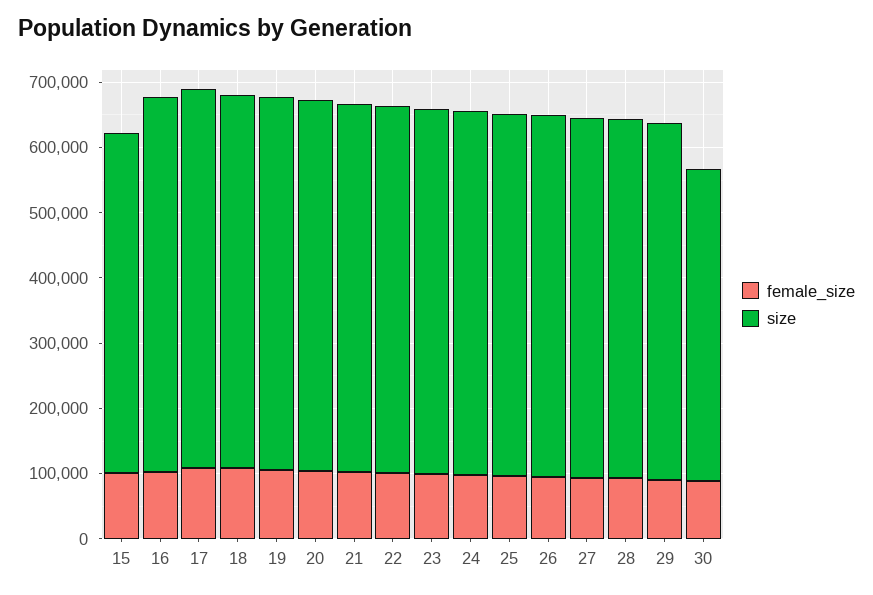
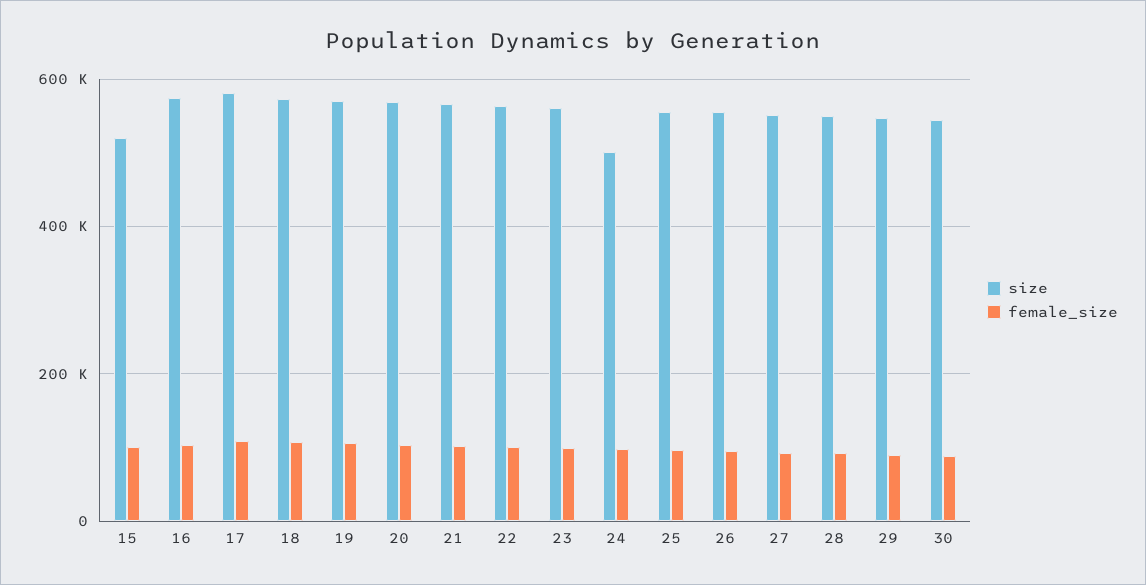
size, 24: 560000 -> 500000
size, 30: 480000 -> 540000

